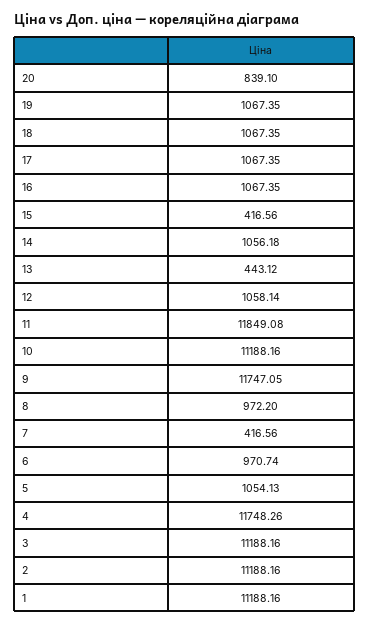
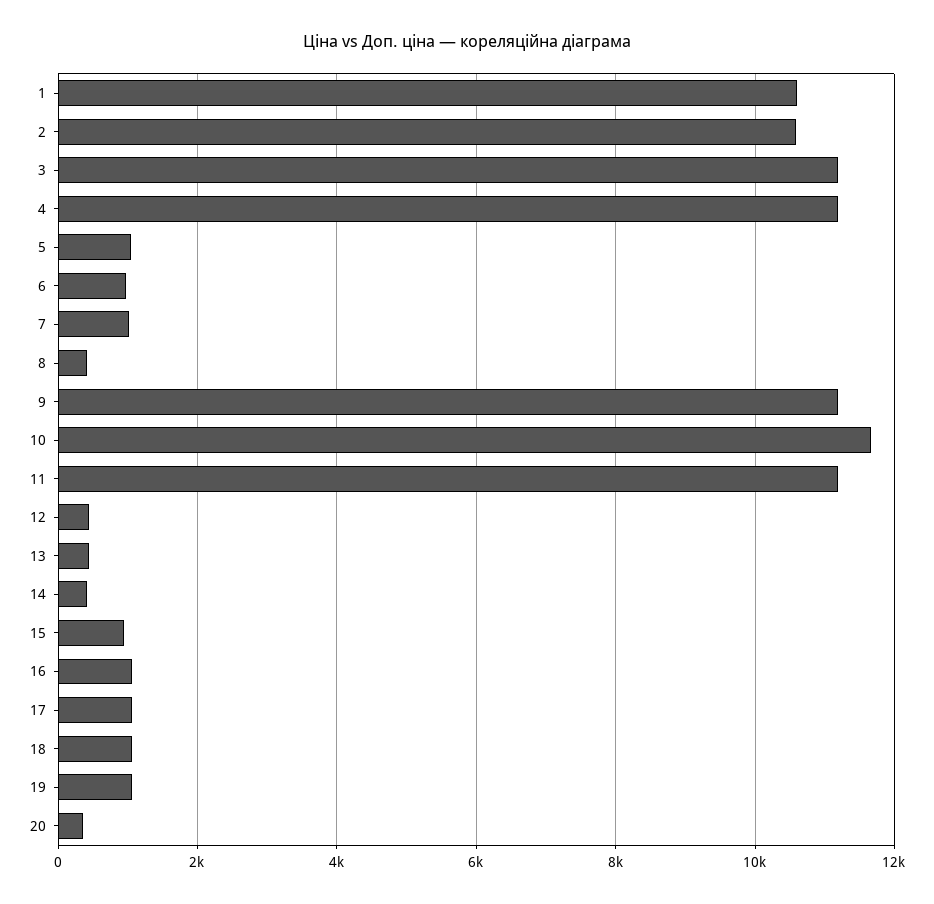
20: 839.1 -> 400
15: 416.56 -> 1000
14: 1056.18 -> 400
12: 1058.14 -> 400
11: 11849.08 -> 11200
10: 11188.16 -> 11600
9: 11747.05 -> 11200
8: 972.2 -> 400
7: 416.56 -> 1000
4: 11748.26 -> 11200
2: 11188.16 -> 10600
1: 11188.16 -> 10600

